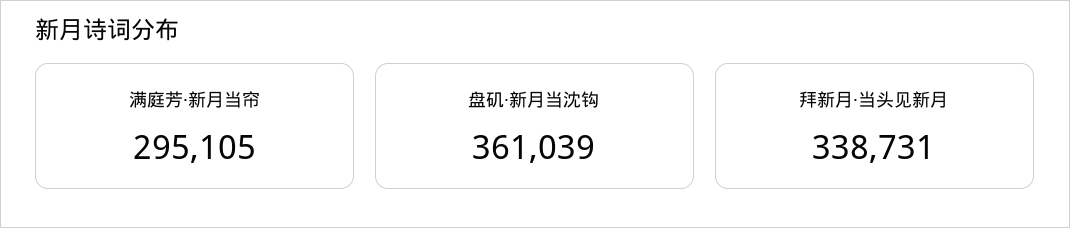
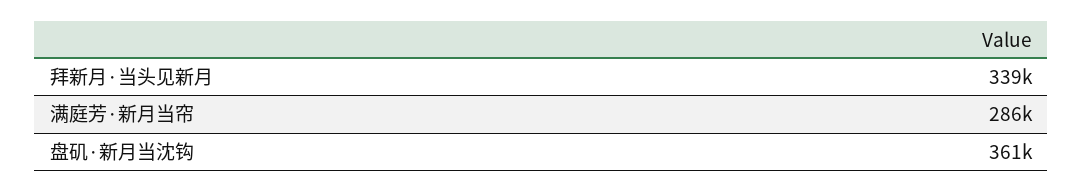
满庭芳·新月当帘: 295105 -> 286000

